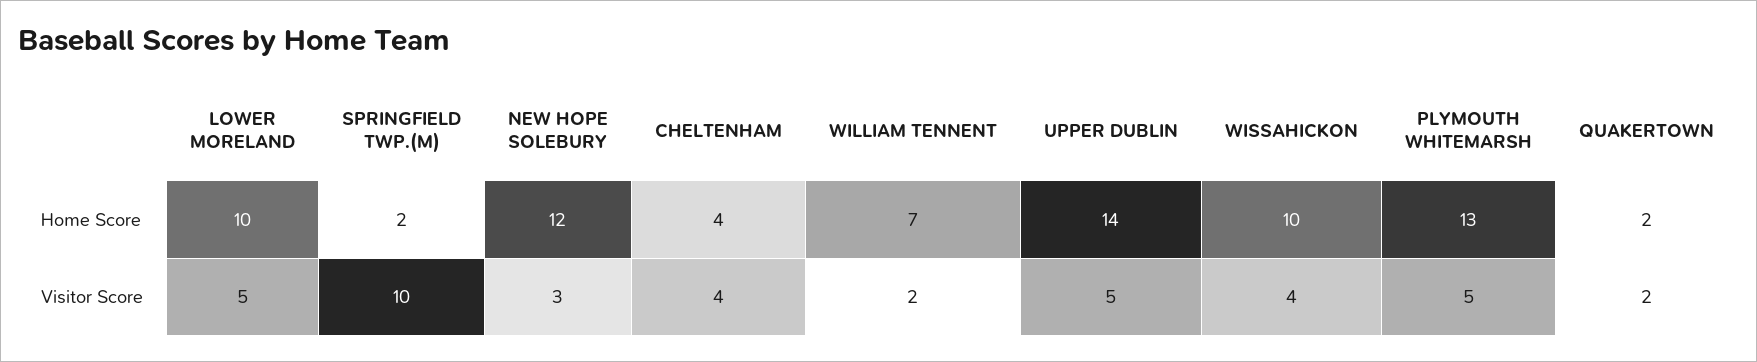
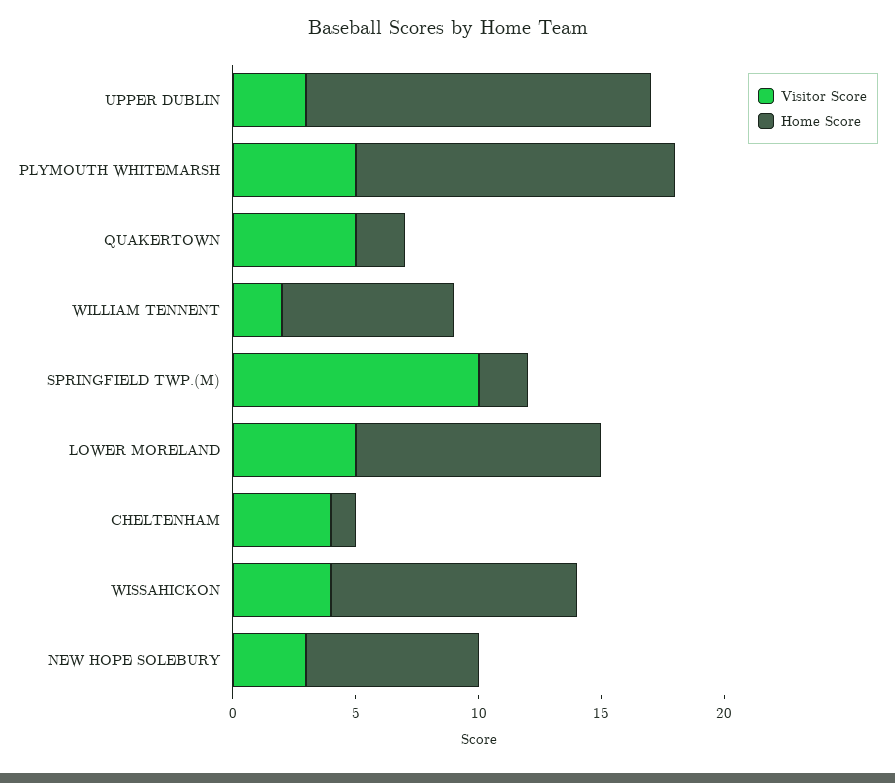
Home Score, NEW HOPE SOLEBURY: 12 -> 7
Home Score, CHELTENHAM: 4 -> 1
Visitor Score, UPPER DUBLIN: 5 -> 3
Visitor Score, QUAKERTOWN: 2 -> 5

